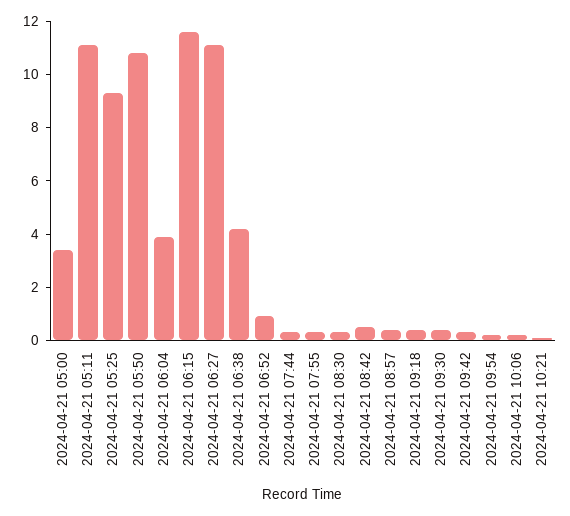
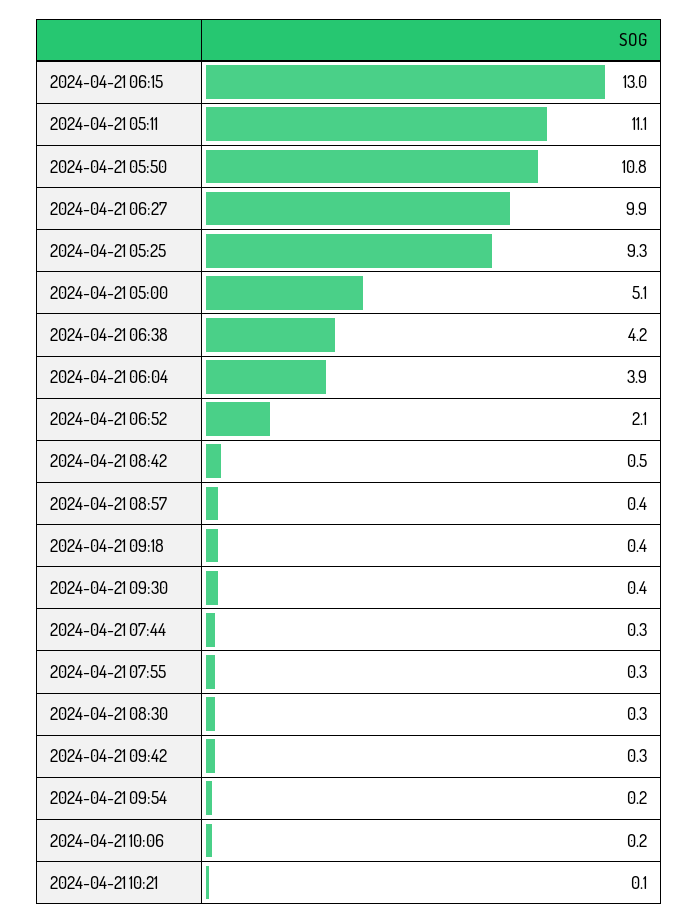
2024-04-21 05:00: 3.5 -> 5.1
2024-04-21 06:15: 11.5 -> 13
2024-04-21 06:27: 11 -> 9.9
2024-04-21 06:52: 1 -> 2.1

